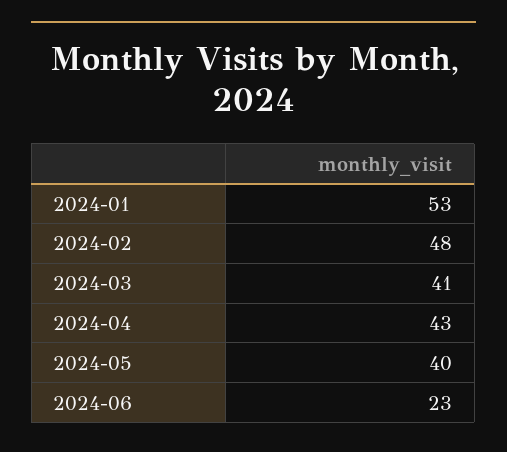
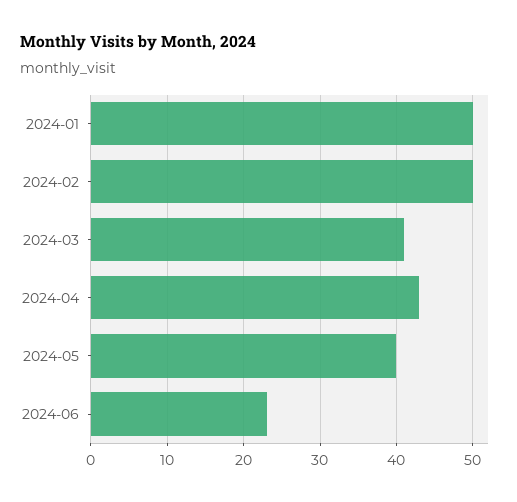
2024-01: 53 -> 50
2024-02: 48 -> 50

